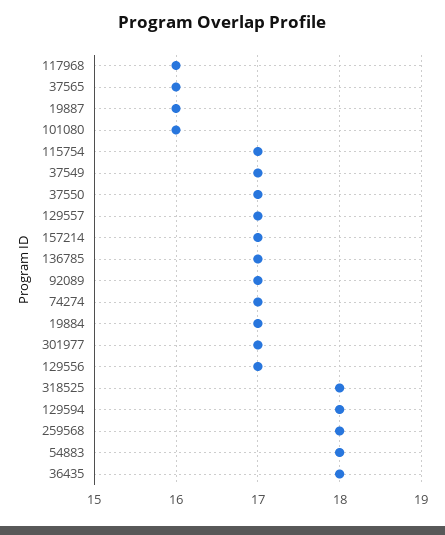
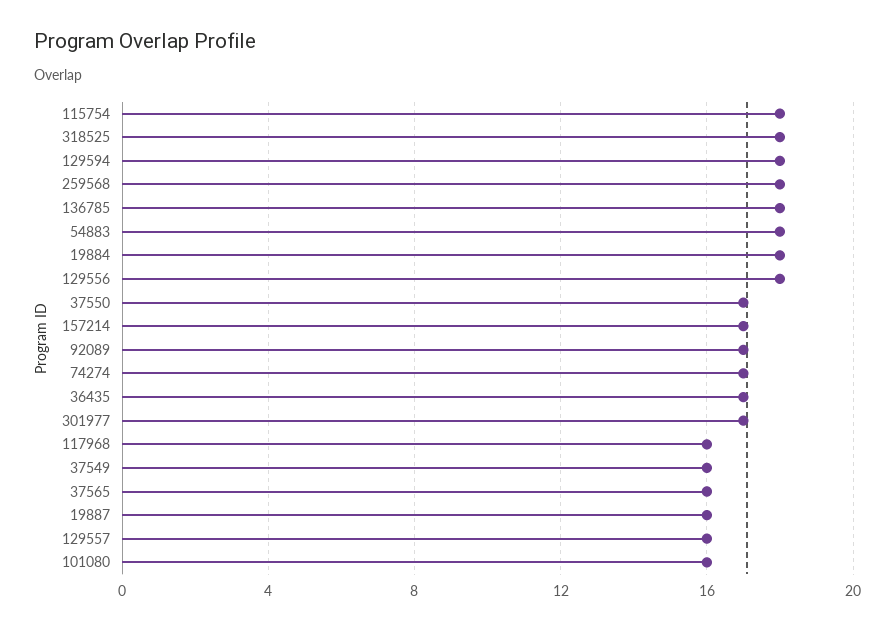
115754: 17 -> 18
37549: 17 -> 16
129557: 17 -> 16
136785: 17 -> 18
19884: 17 -> 18
129556: 17 -> 18
36435: 18 -> 17

